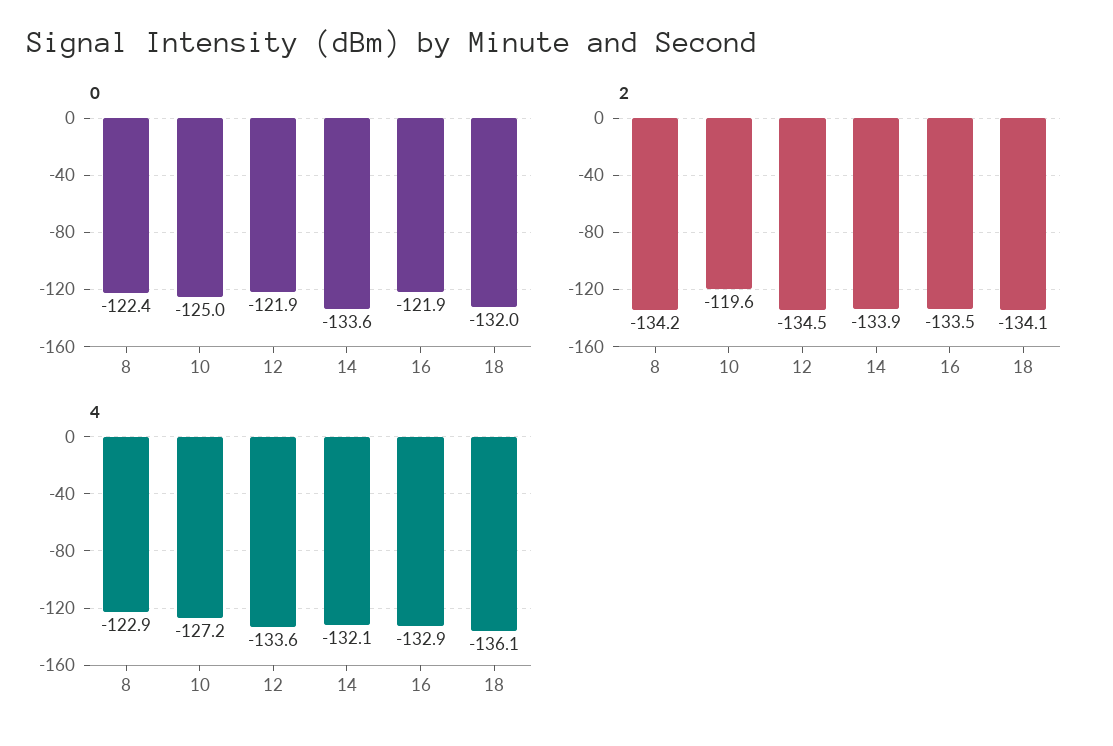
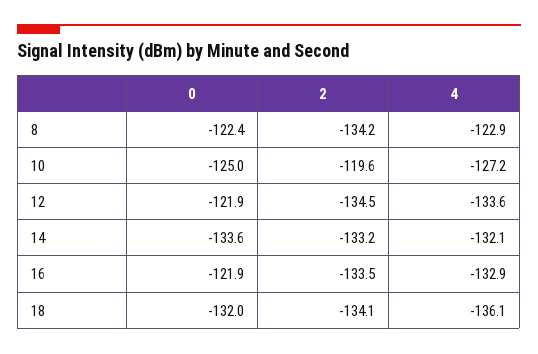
2, 14: -133.9 -> -133.2

